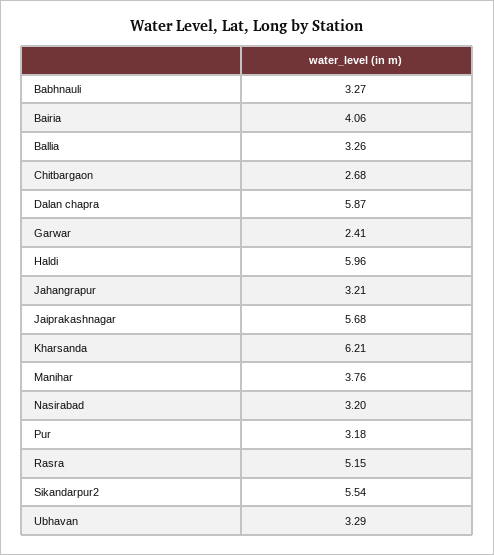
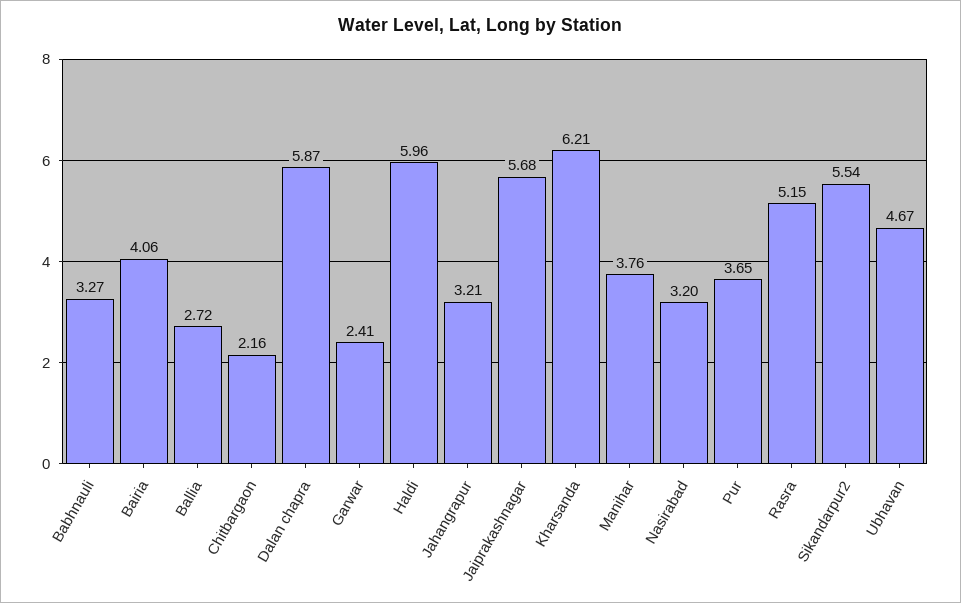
Ballia: 3.26 -> 2.72
Chitbargaon: 2.68 -> 2.16
Pur: 3.18 -> 3.65
Ubhavan: 3.29 -> 4.67

